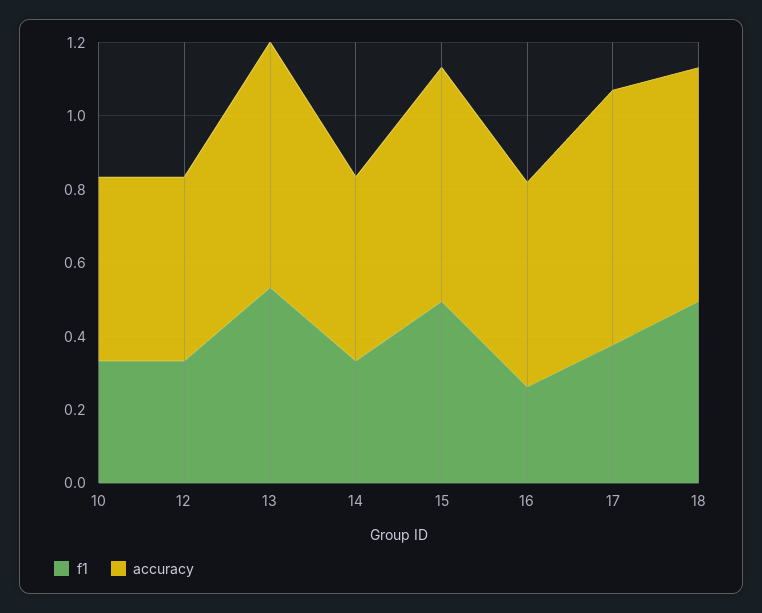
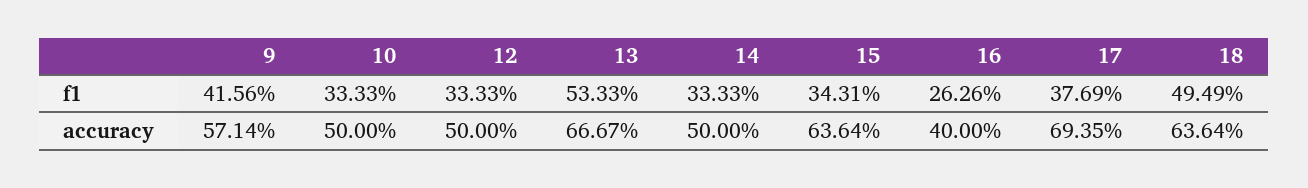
f1, 15: 0.5 -> 0.3431
accuracy, 16: 0.55 -> 0.4
f1, 9: none -> 0.4156
accuracy, 9: none -> 0.5714

